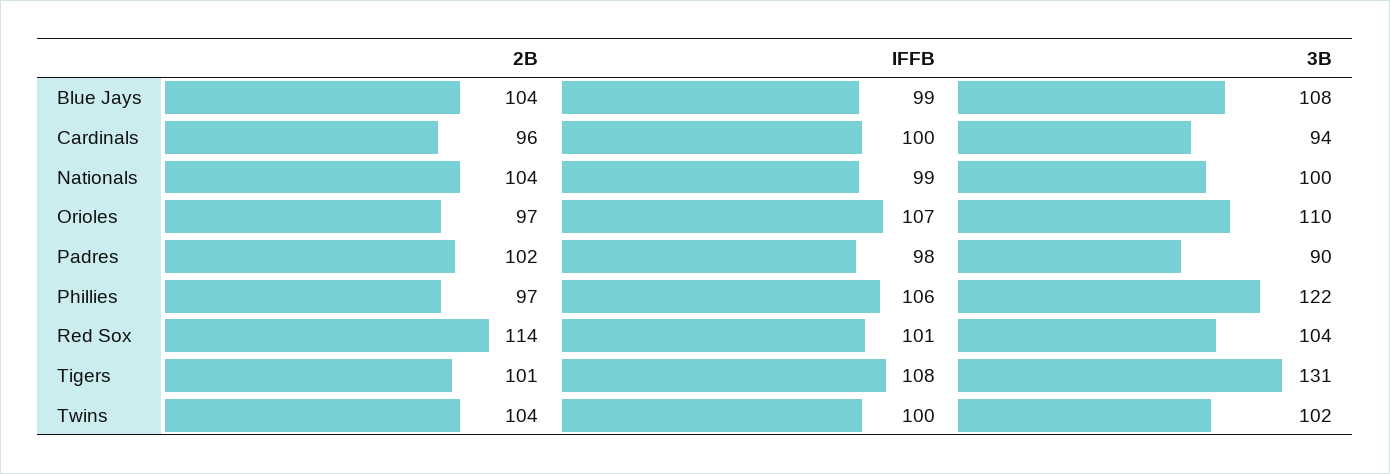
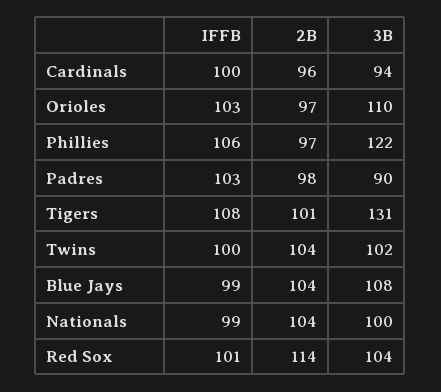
IFFB, Orioles: 107 -> 103
2B, Padres: 102 -> 98
IFFB, Padres: 98 -> 103

